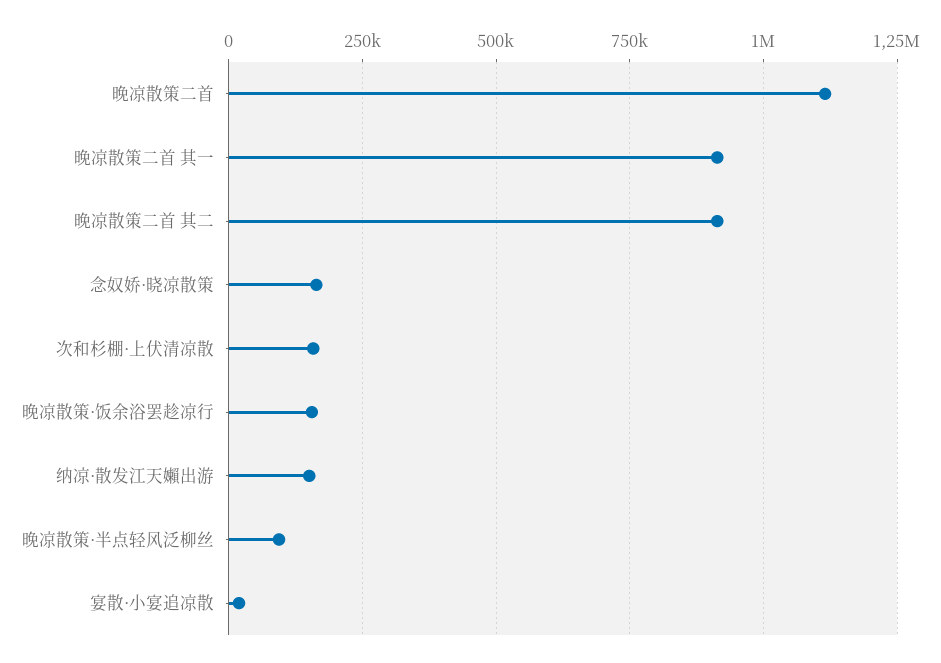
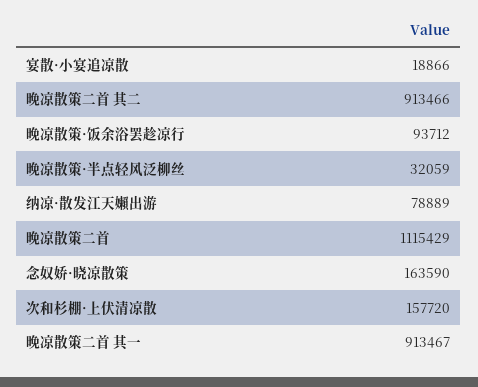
晚凉散策·饭余浴罢趁凉行: 150000 -> 93712
纳凉·散发江天嬾出游: 150000 -> 78889
晚凉散策·半点轻风泛柳丝: 100000 -> 32059

